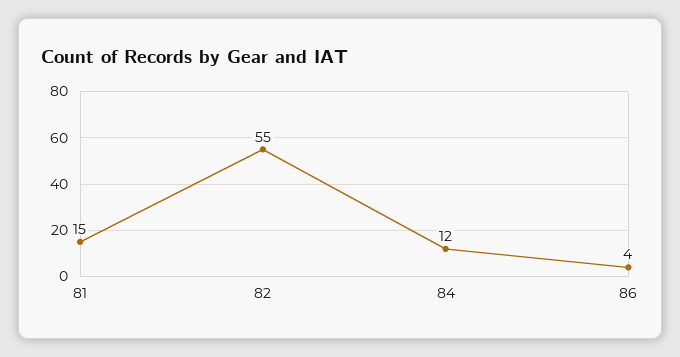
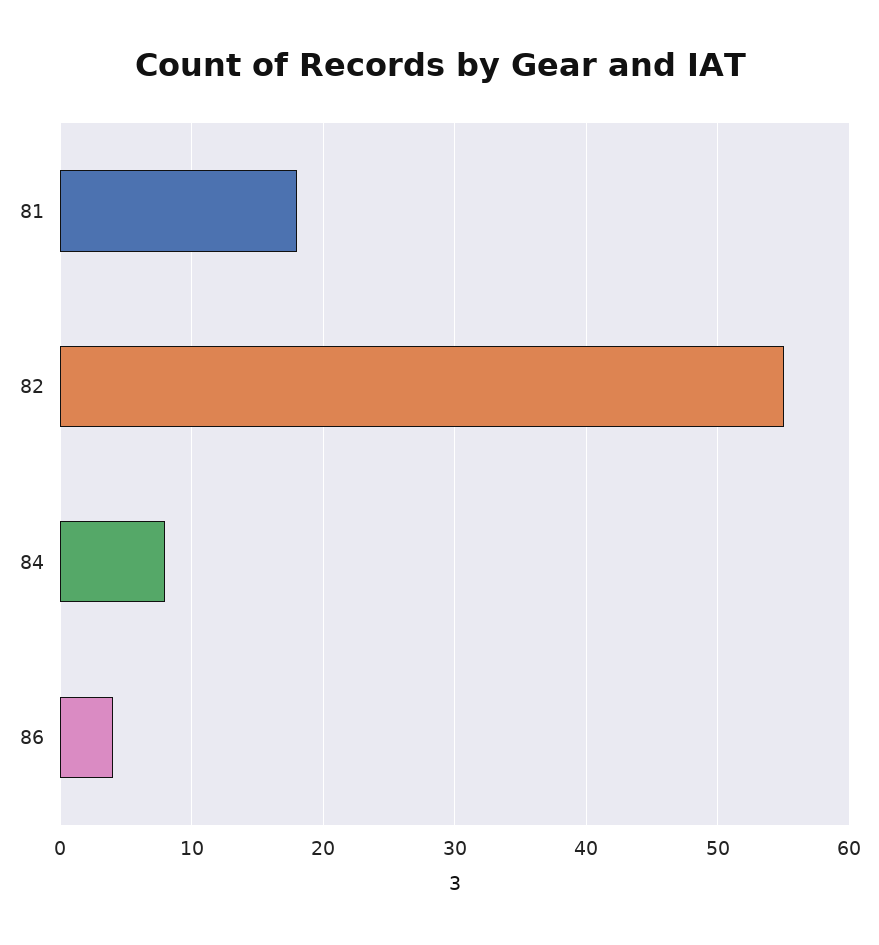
81: 15 -> 18
84: 12 -> 8

